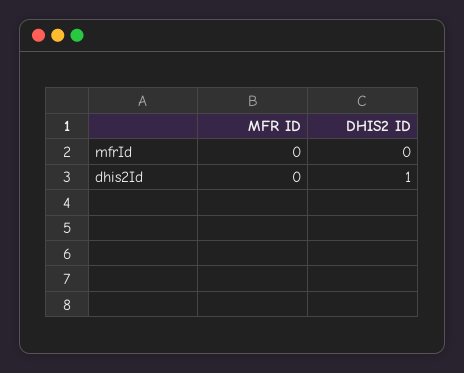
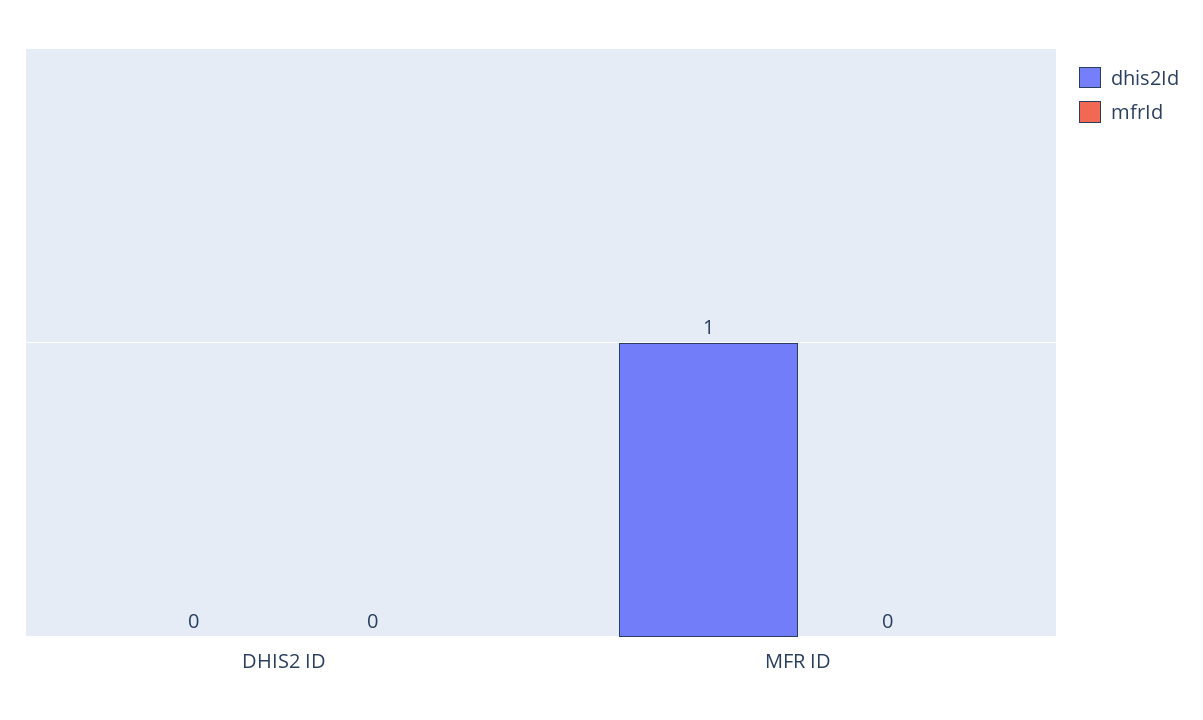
dhis2Id, MFR ID: 0 -> 1
dhis2Id, DHIS2 ID: 1 -> 0

